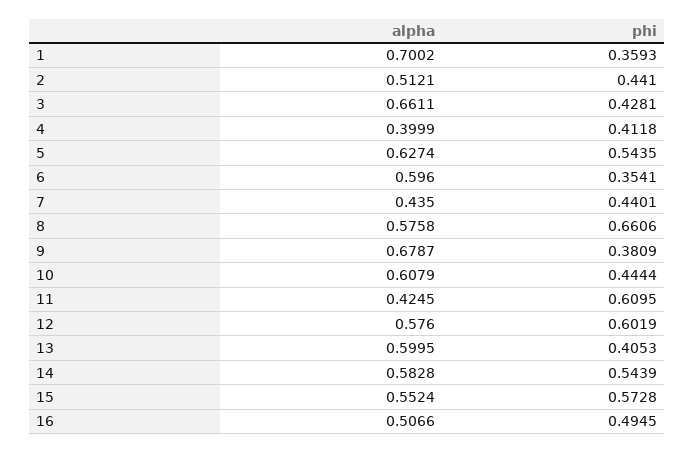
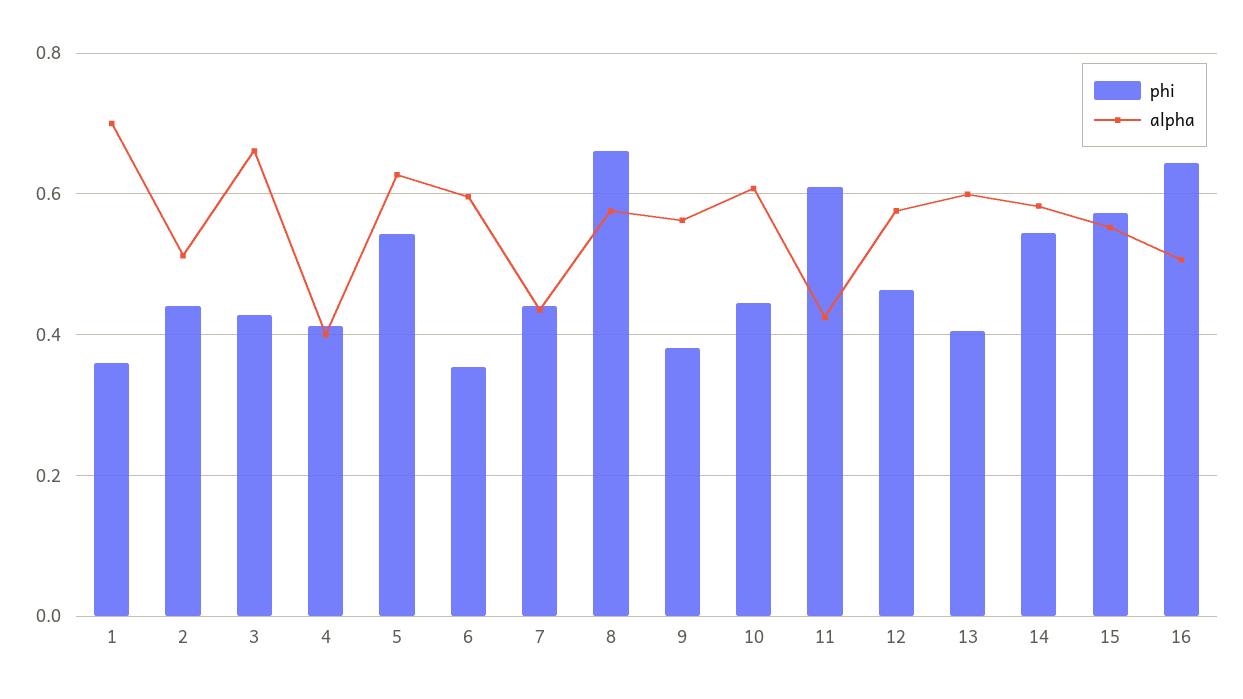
alpha, 9: 0.6787 -> 0.56
phi, 12: 0.6019 -> 0.46
phi, 16: 0.4945 -> 0.64

